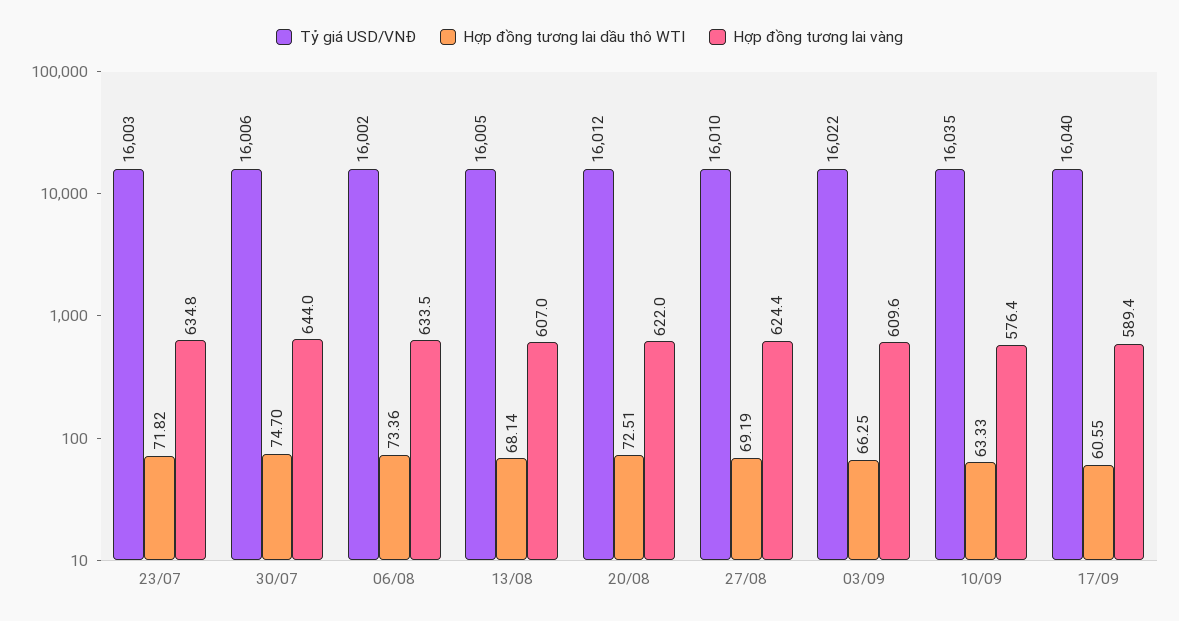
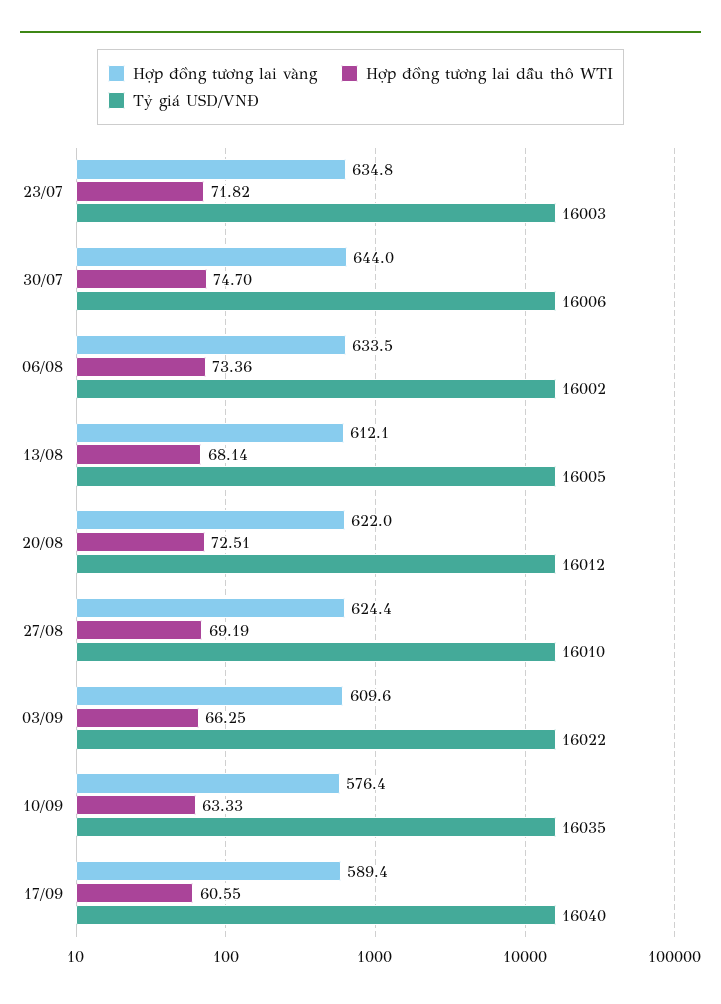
Hợp đồng tương lai vàng, 13/08: 607 -> 612.1

